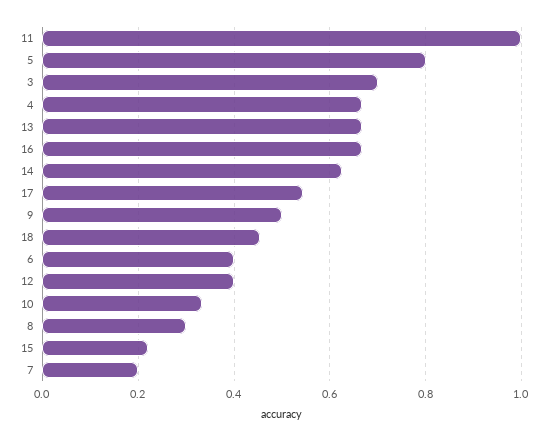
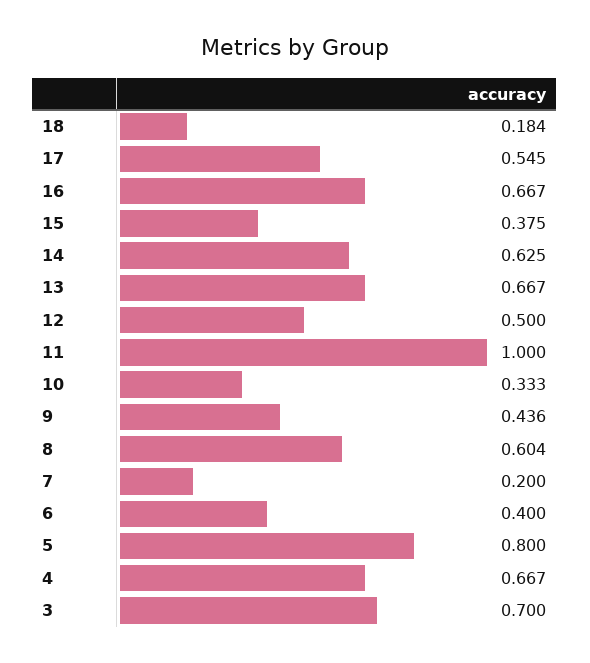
9: 0.5 -> 0.436
18: 0.46 -> 0.184
12: 0.4 -> 0.5
8: 0.3 -> 0.604
15: 0.22 -> 0.375

